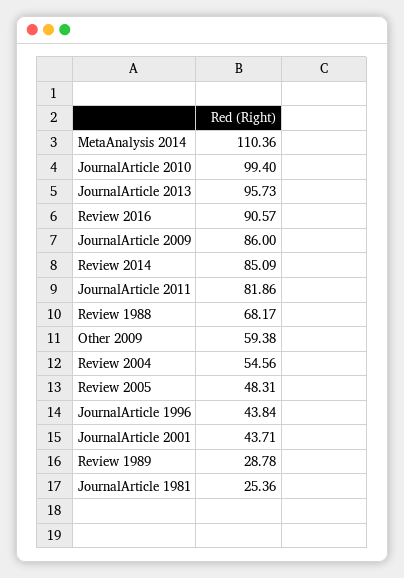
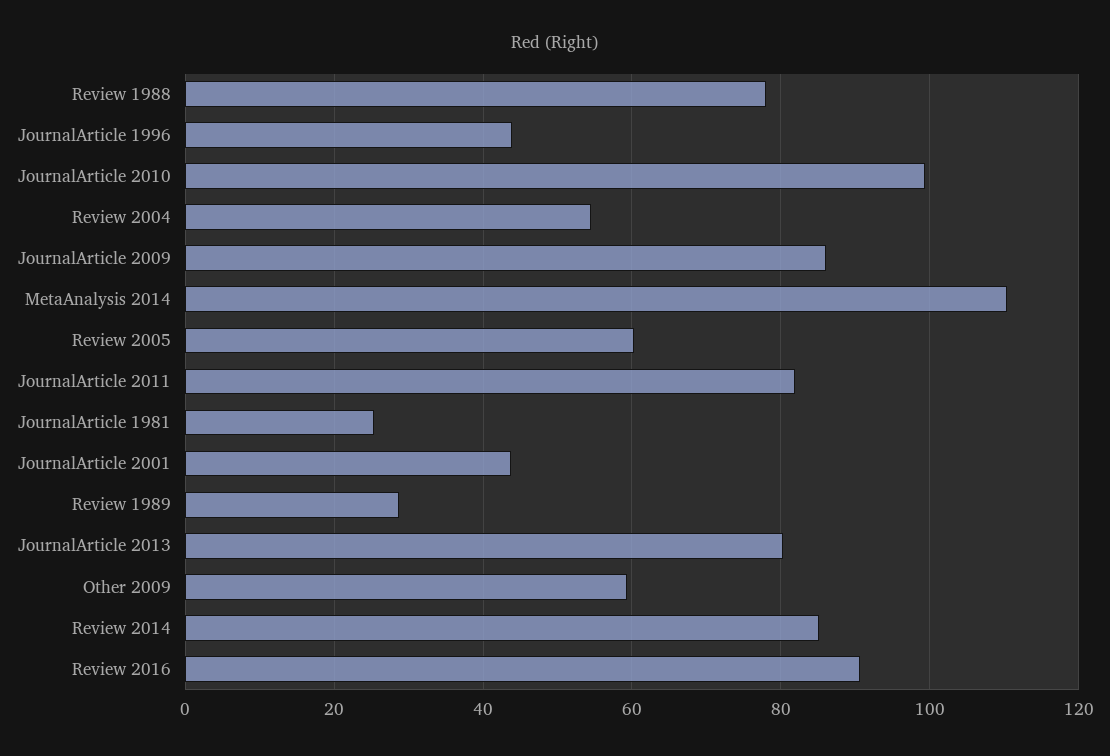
JournalArticle 2013: 95.73 -> 80
Review 1988: 68.17 -> 78
Review 2005: 48.31 -> 60

